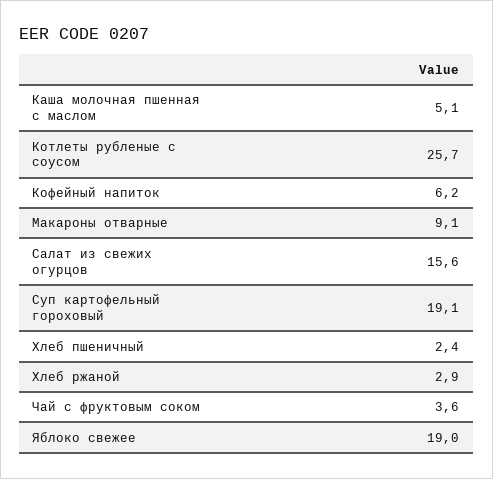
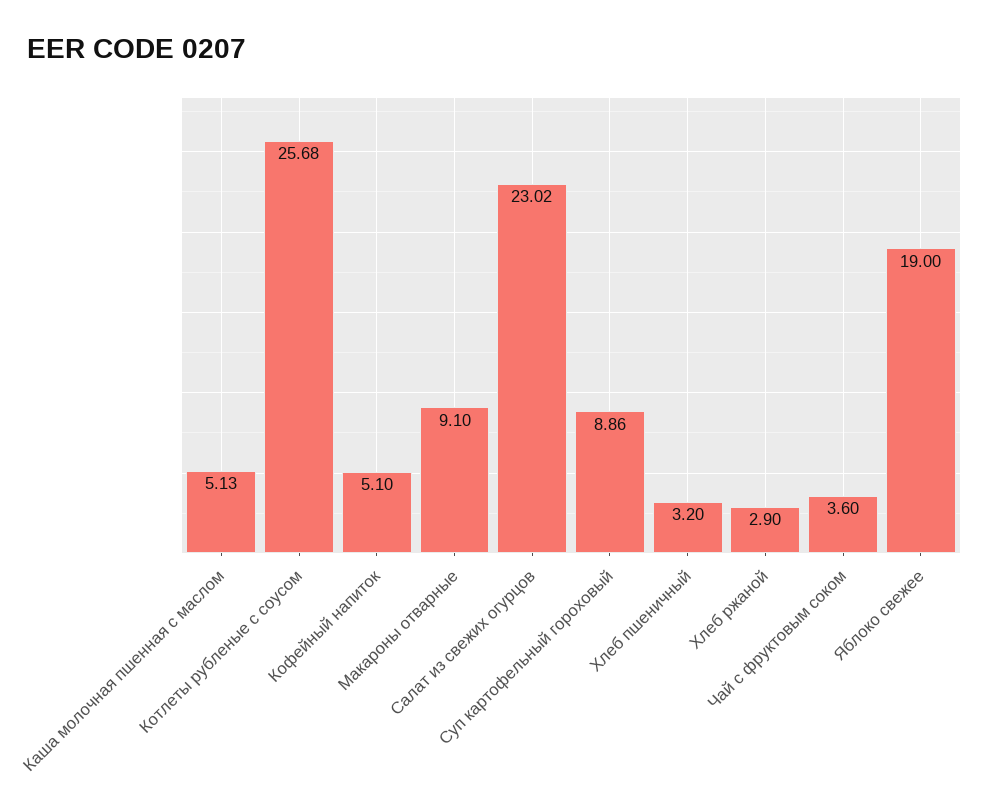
Кофейный напиток: 6.2 -> 5.1
Салат из свежих огурцов: 15.6 -> 23.02
Суп картофельный гороховый: 19.1 -> 8.86
Хлеб пшеничный: 2.4 -> 3.2

